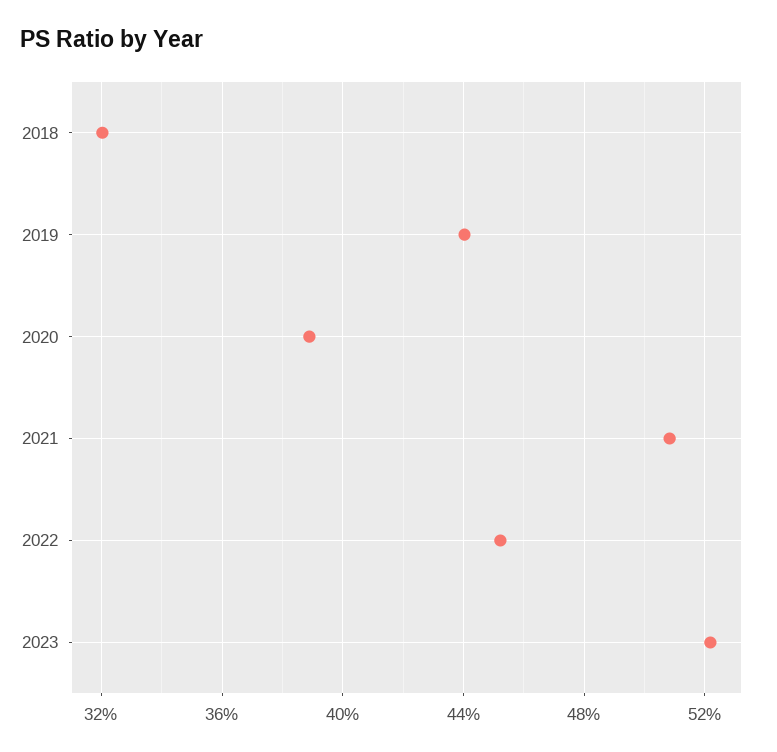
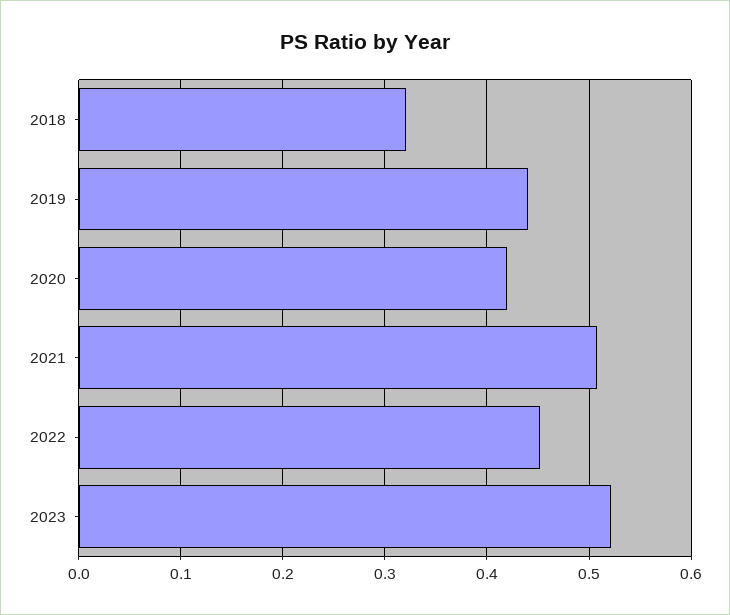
2020: 0.39 -> 0.42

